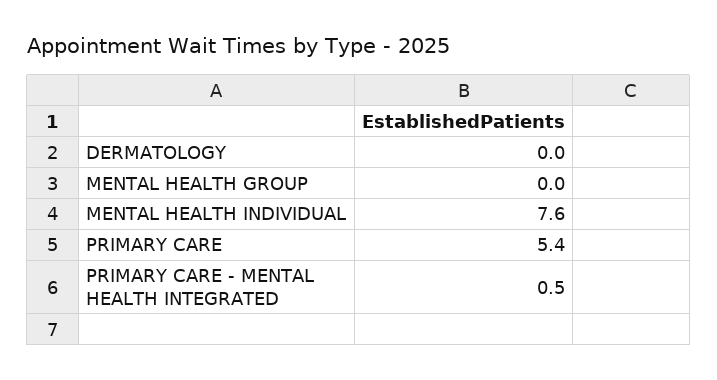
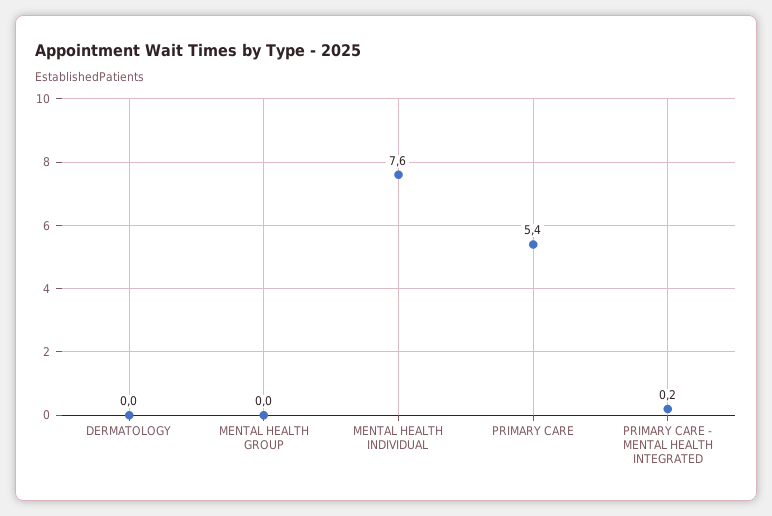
PRIMARY CARE - MENTAL HEALTH INTEGRATED: 0.5 -> 0.2

